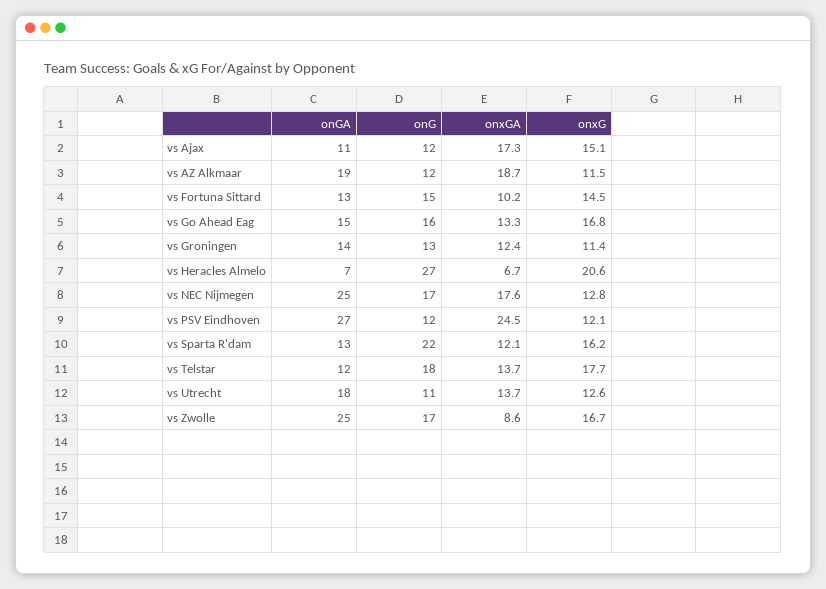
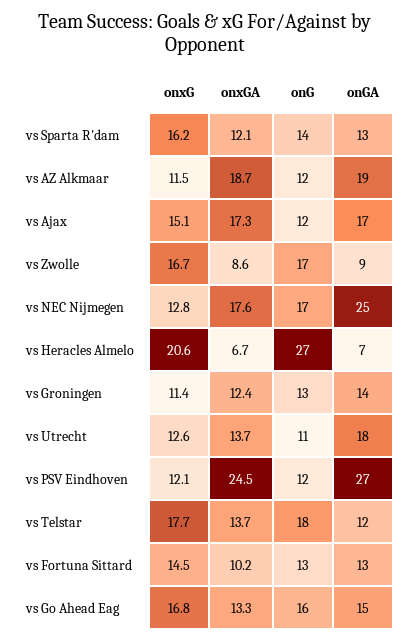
onGA, vs Ajax: 11 -> 17
onG, vs Fortuna Sittard: 15 -> 13
onG, vs Sparta R'dam: 22 -> 14
onGA, vs Zwolle: 25 -> 9

